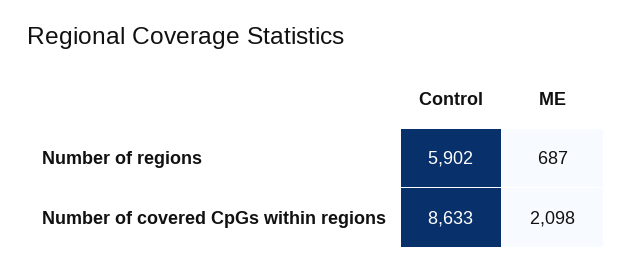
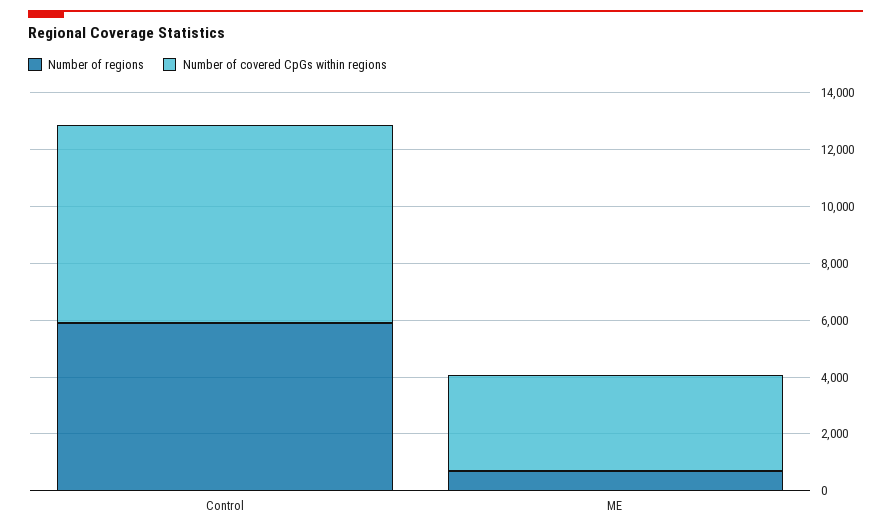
Number of covered CpGs within regions, Control: 8633 -> 7000
Number of covered CpGs within regions, ME: 2098 -> 3500

